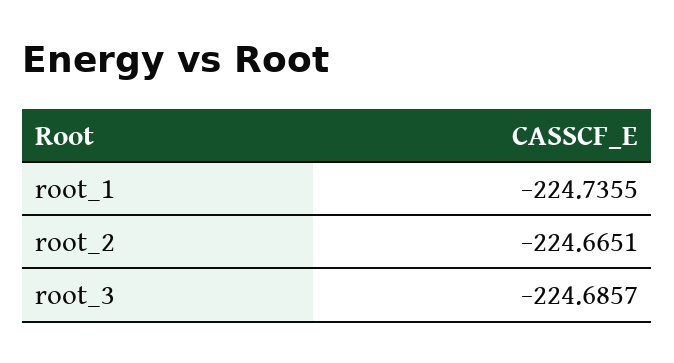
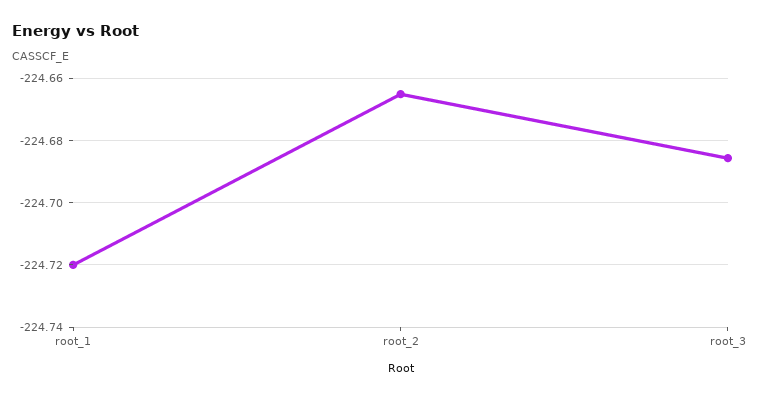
root_1: -224.7355 -> -224.72

